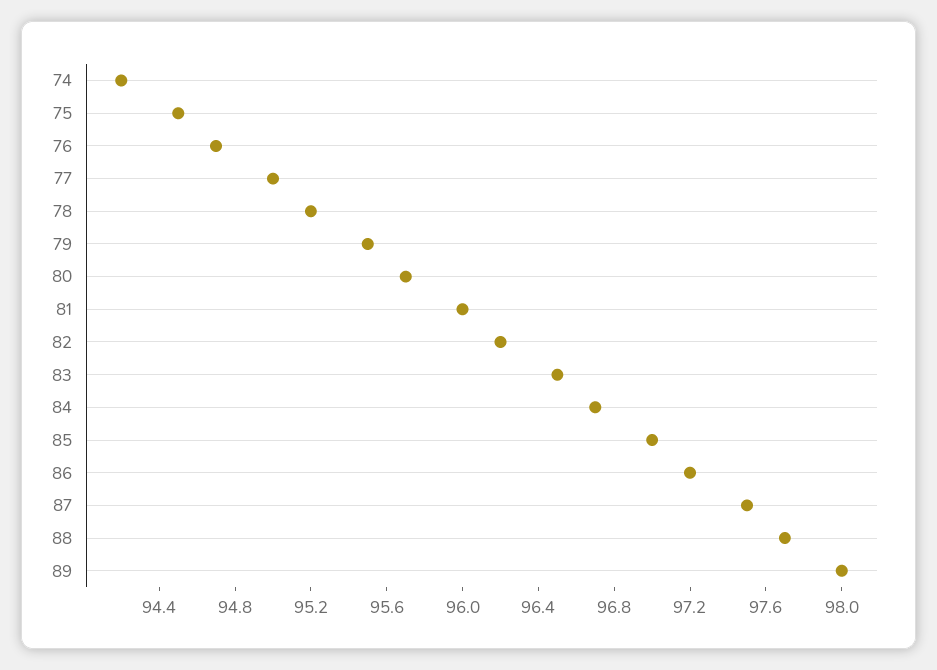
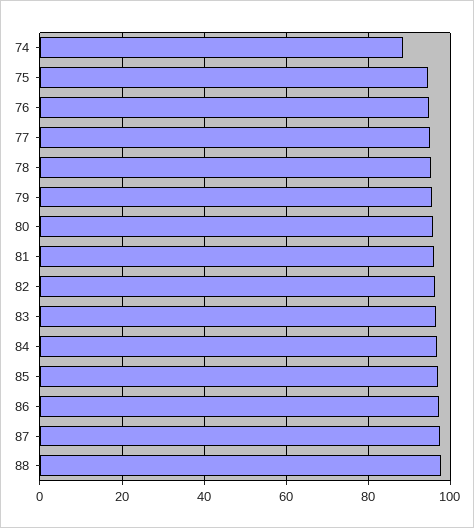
74: 94.2 -> 88
89: 98 -> none

